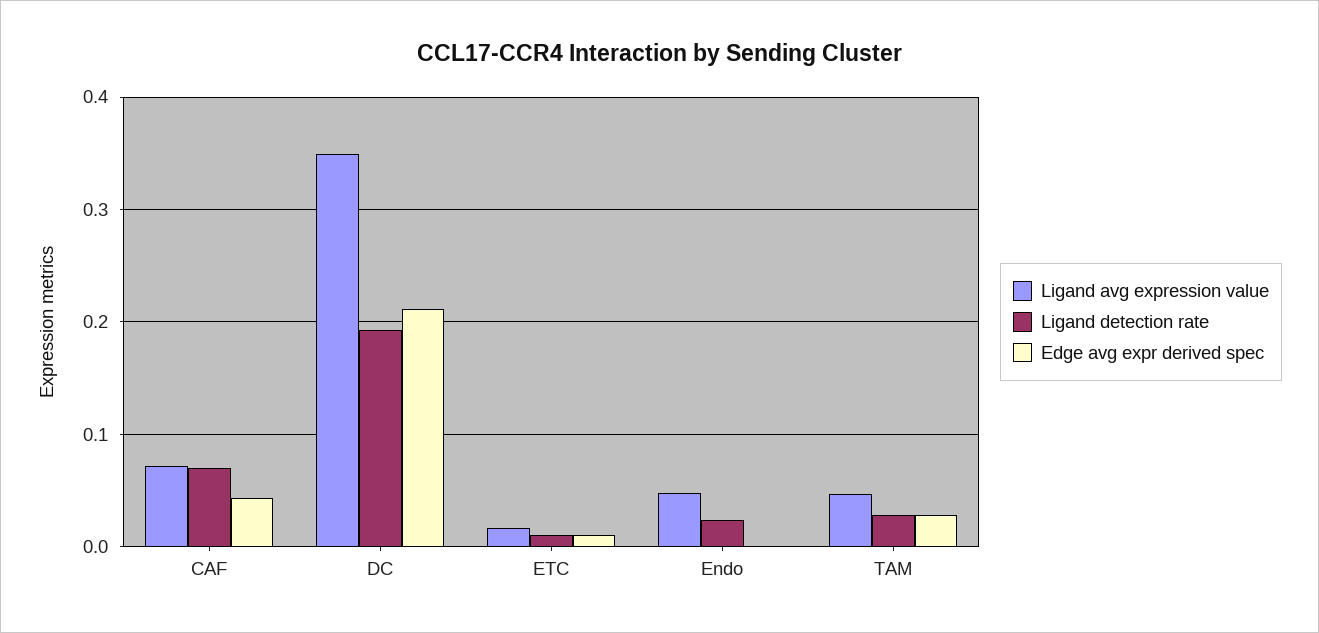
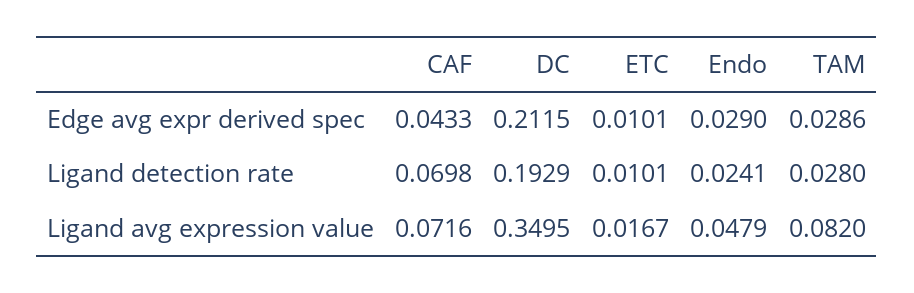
Edge avg expr derived spec, Endo: 0 -> 0.029
Ligand avg expression value, TAM: 0.05 -> 0.082

